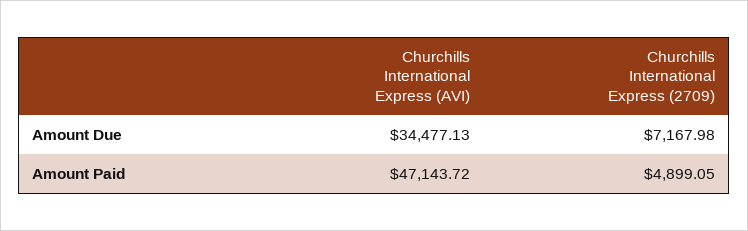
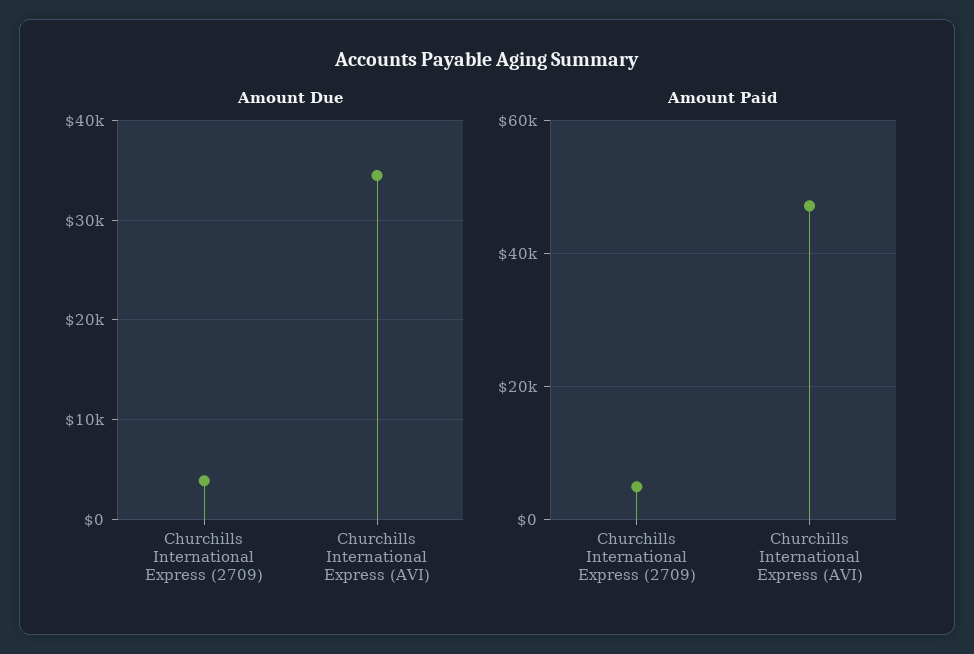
Amount Due, Churchills International Express (2709): 7167.98 -> 4000

